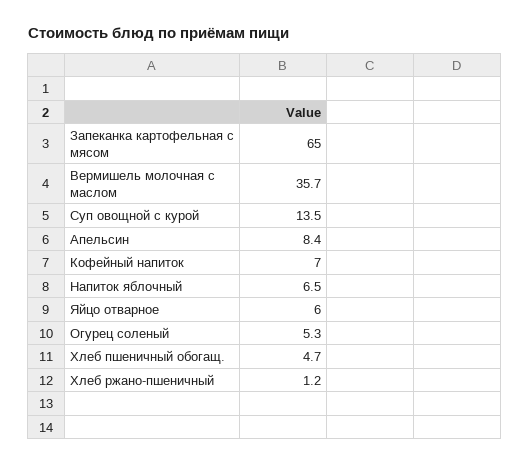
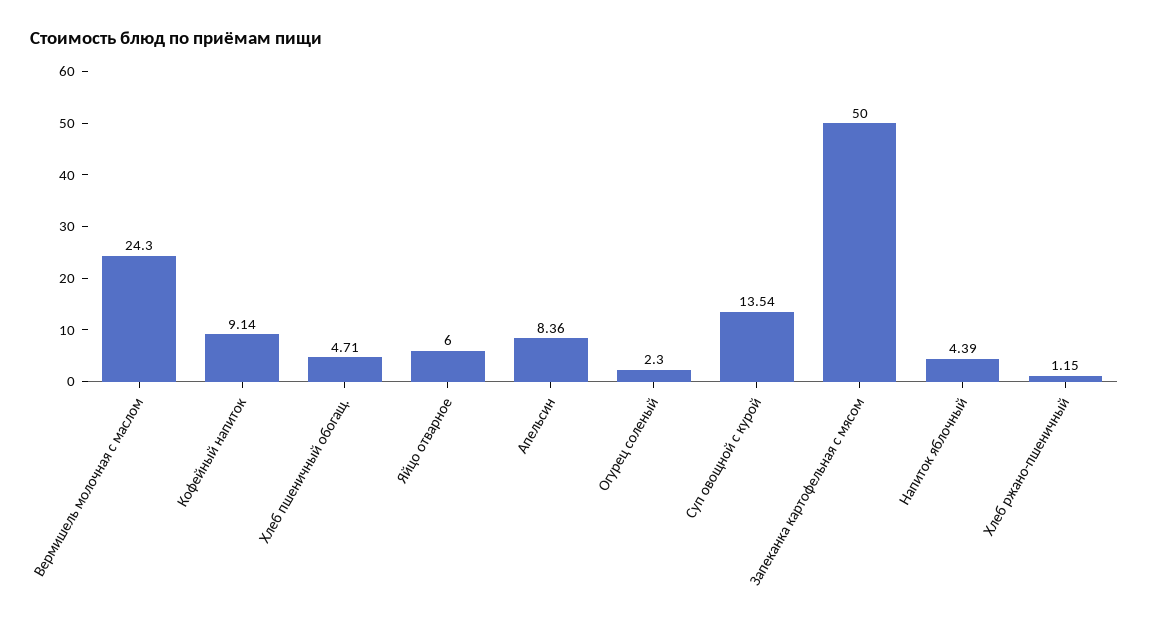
Запеканка картофельная с мясом: 65 -> 50
Вермишель молочная с маслом: 35.7 -> 24.3
Кофейный напиток: 7 -> 9.14
Напиток яблочный: 6.5 -> 4.39
Огурец соленый: 5.3 -> 2.3

